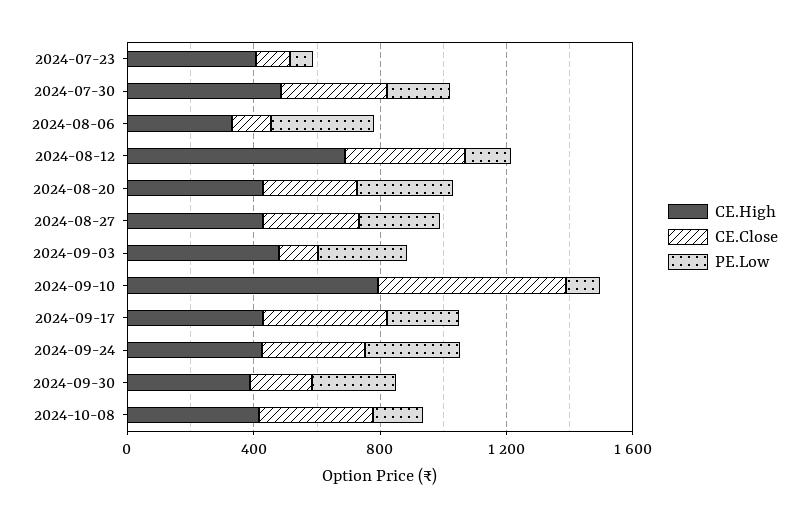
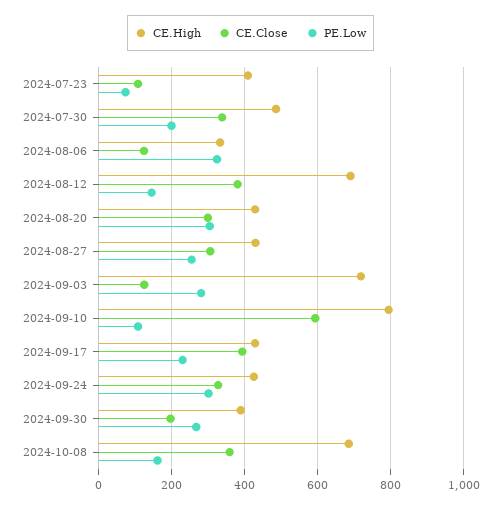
CE.High, 2024-09-03: 500 -> 720
CE.High, 2024-10-08: 400 -> 680

